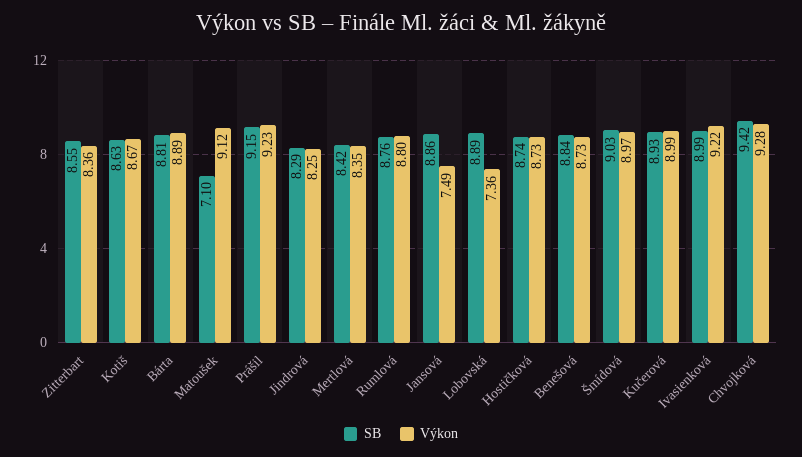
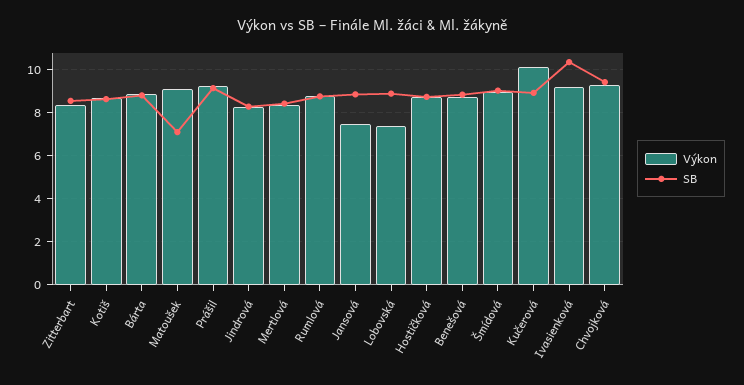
Výkon, Kučerová: 8.99 -> 10
SB, Ivasienková: 8.99 -> 10.5

